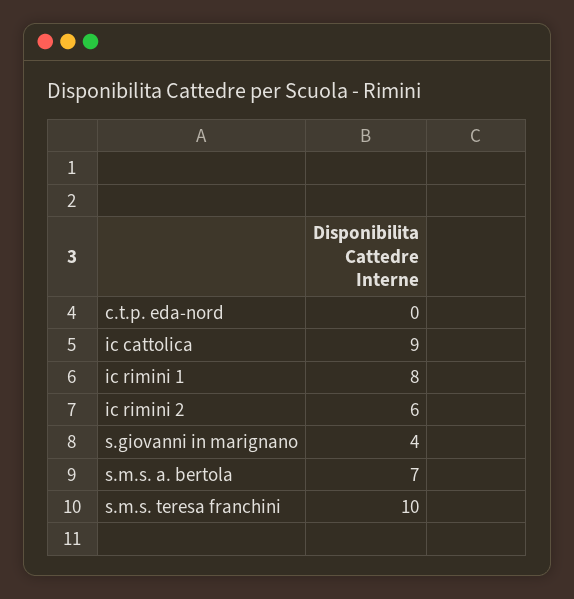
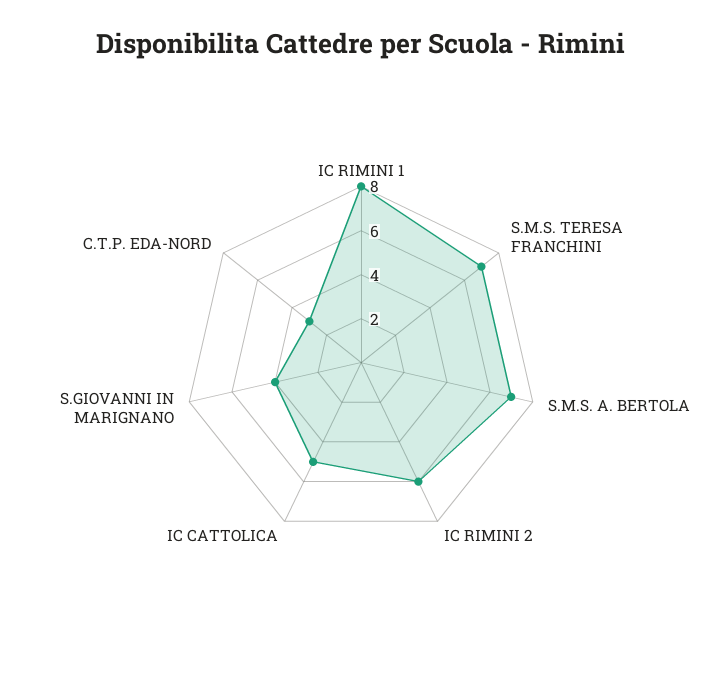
c.t.p. eda-nord: 0 -> 3
ic cattolica: 9 -> 5
s.m.s. teresa franchini: 10 -> 7

